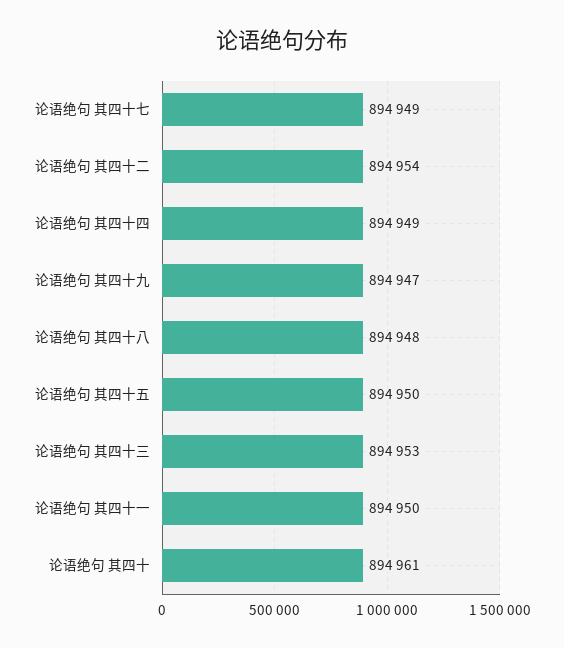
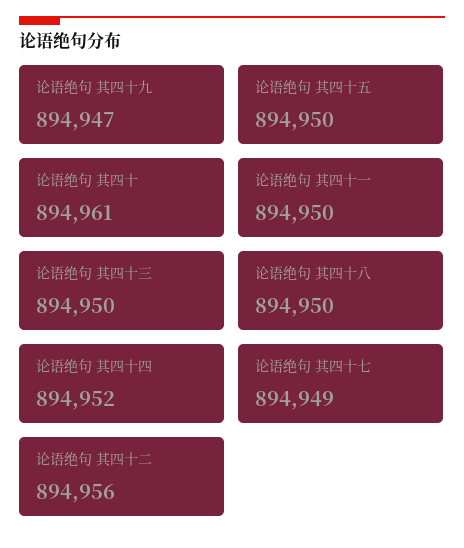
论语绝句 其四十二: 894954 -> 894956
论语绝句 其四十四: 894949 -> 894952
论语绝句 其四十八: 894948 -> 894950
论语绝句 其四十三: 894953 -> 894950

